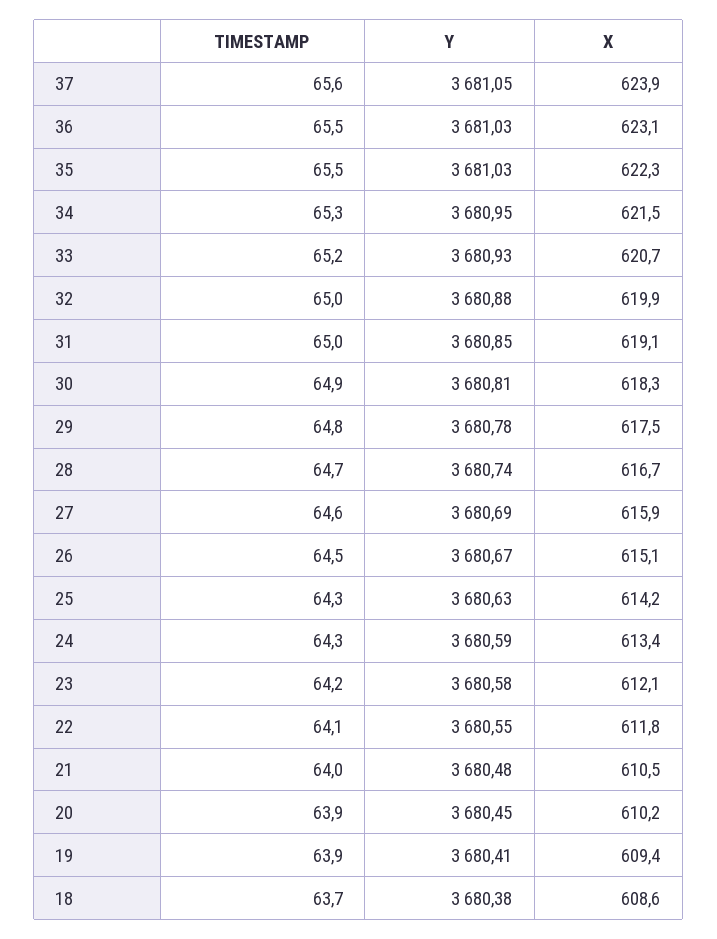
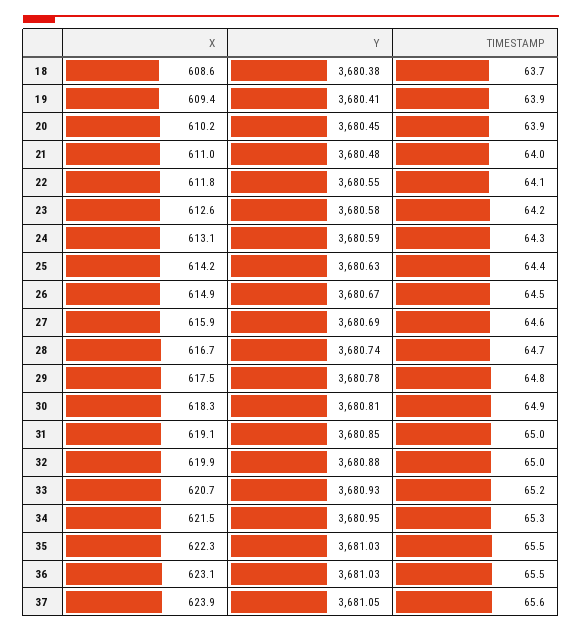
X, 26: 615.1 -> 614.9
TIMESTAMP, 25: 64.3 -> 64.4
X, 24: 613.4 -> 613.1
X, 23: 612.1 -> 612.6
X, 21: 610.5 -> 611

